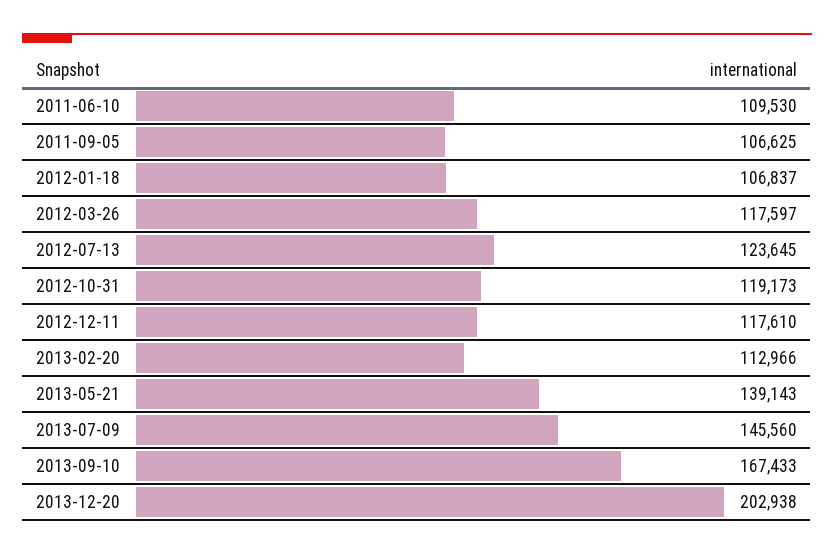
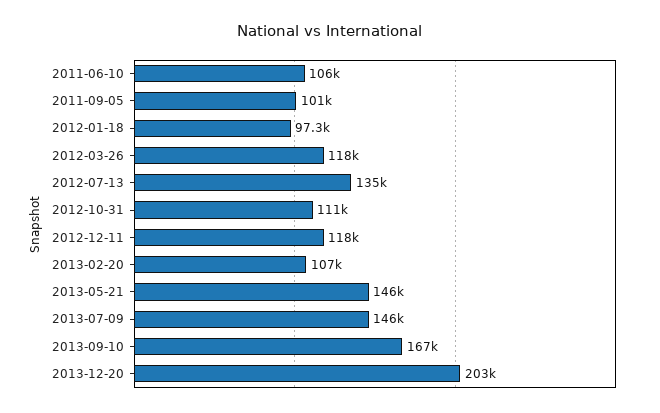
2011-06-10: 109530 -> 106000
2011-09-05: 106625 -> 101000
2012-01-18: 106837 -> 97300
2012-07-13: 123645 -> 135000
2012-10-31: 119173 -> 111000
2013-02-20: 112966 -> 107000
2013-05-21: 139143 -> 146000

